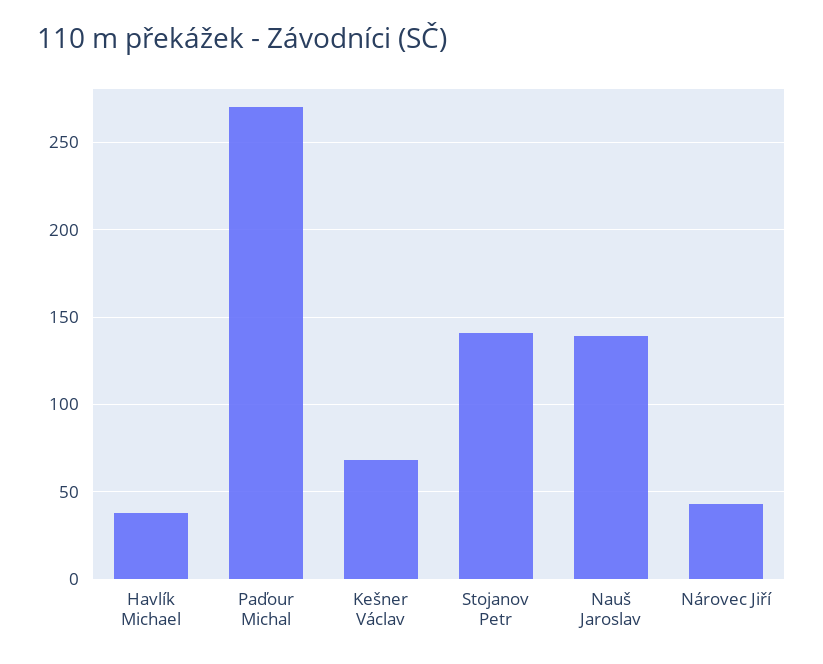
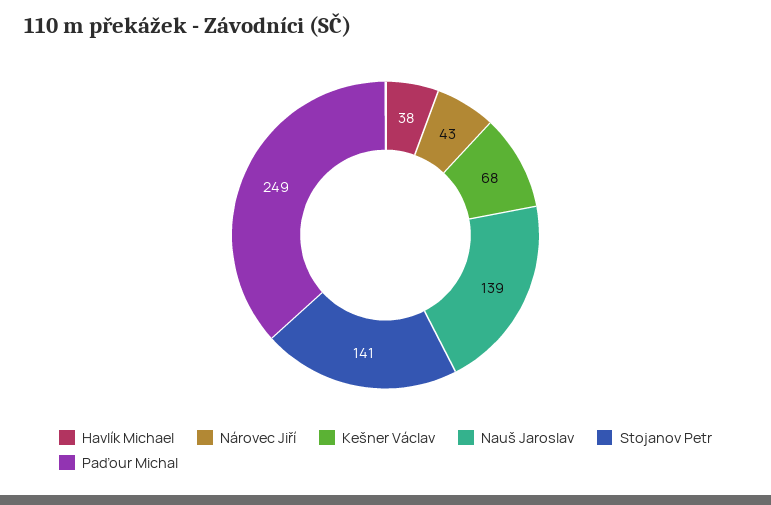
Paďour Michal: 270 -> 249

